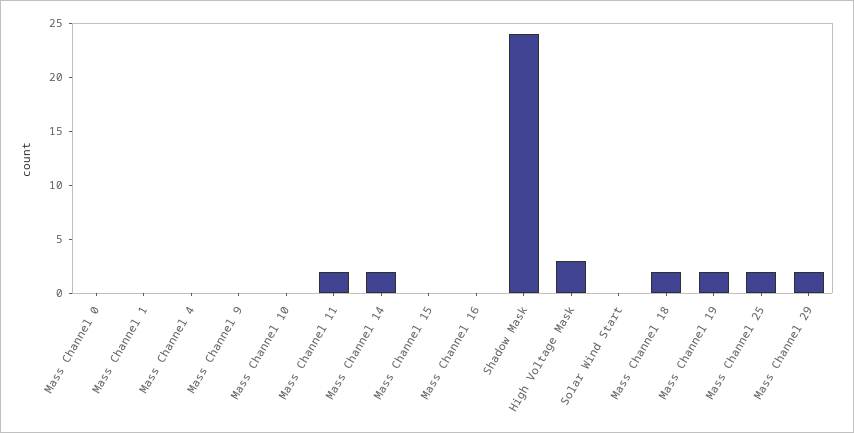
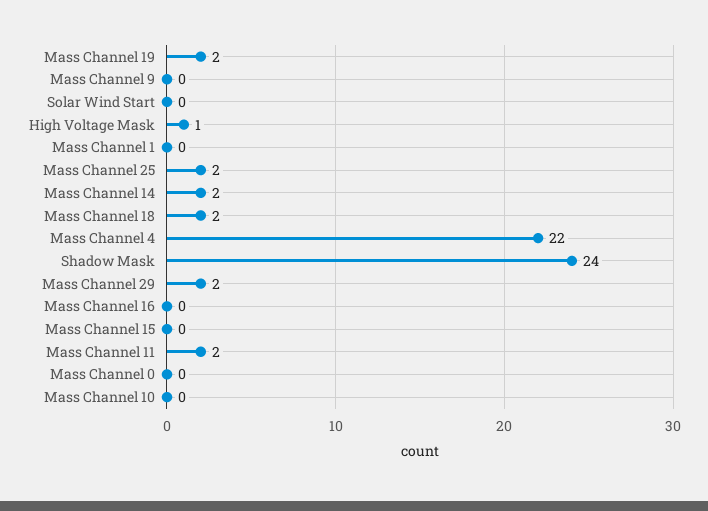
Mass Channel 4: 0 -> 22
High Voltage Mask: 3 -> 1

